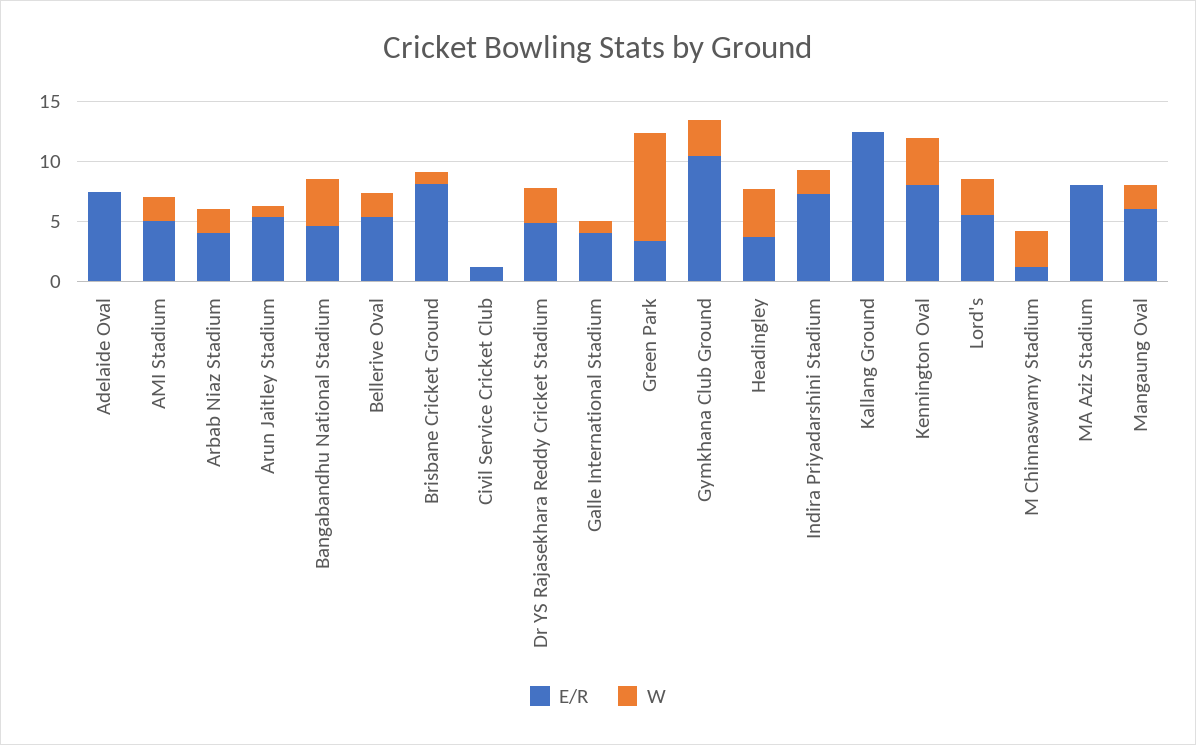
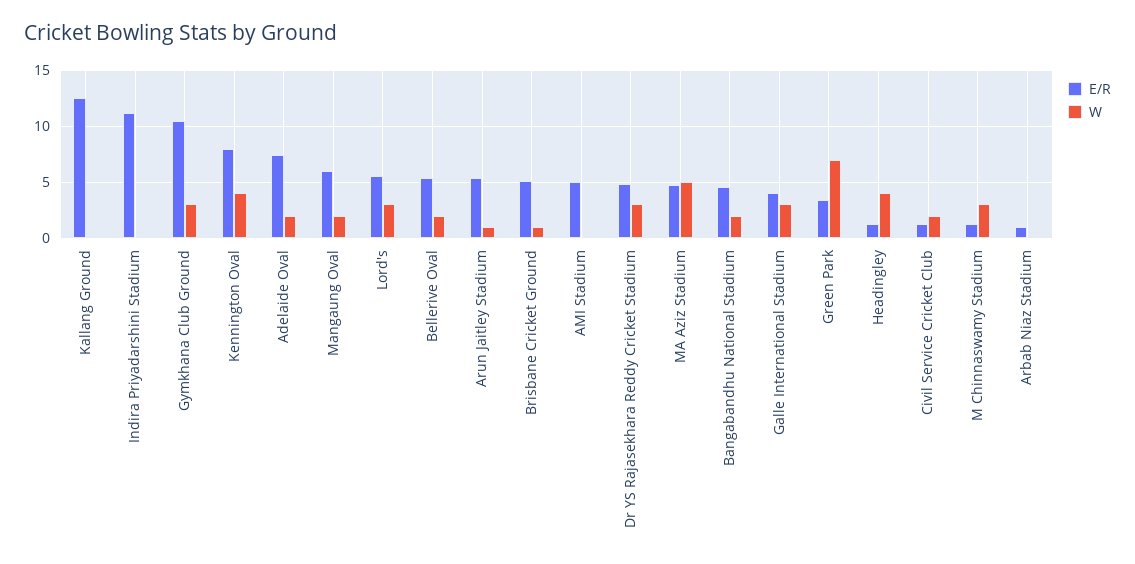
W, Adelaide Oval: 0 -> 2
W, AMI Stadium: 2 -> 0
E/R, Arbab Niaz Stadium: 4 -> 1
W, Arbab Niaz Stadium: 2 -> 0
W, Bangabandhu National Stadium: 4 -> 2
E/R, Brisbane Cricket Ground: 8 -> 5
W, Civil Service Cricket Club: 0 -> 2
W, Galle International Stadium: 1 -> 3
W, Green Park: 9 -> 7
E/R, Headingley: 4 -> 1
E/R, Indira Priyadarshini Stadium: 7 -> 11
W, Indira Priyadarshini Stadium: 2 -> 0
E/R, MA Aziz Stadium: 8 -> 5
W, MA Aziz Stadium: 0 -> 5

